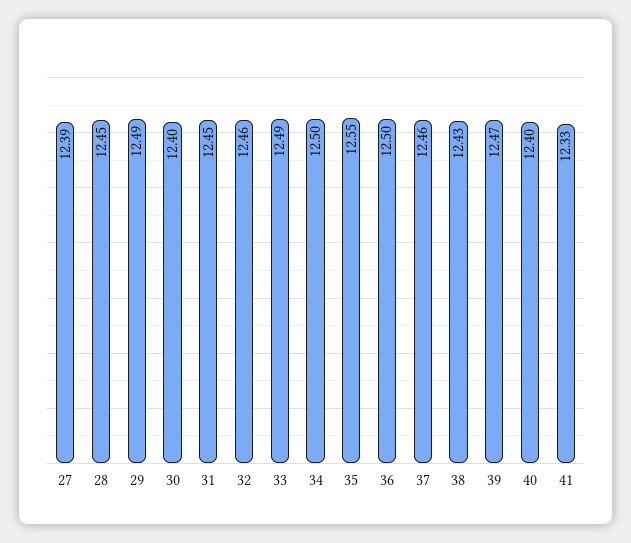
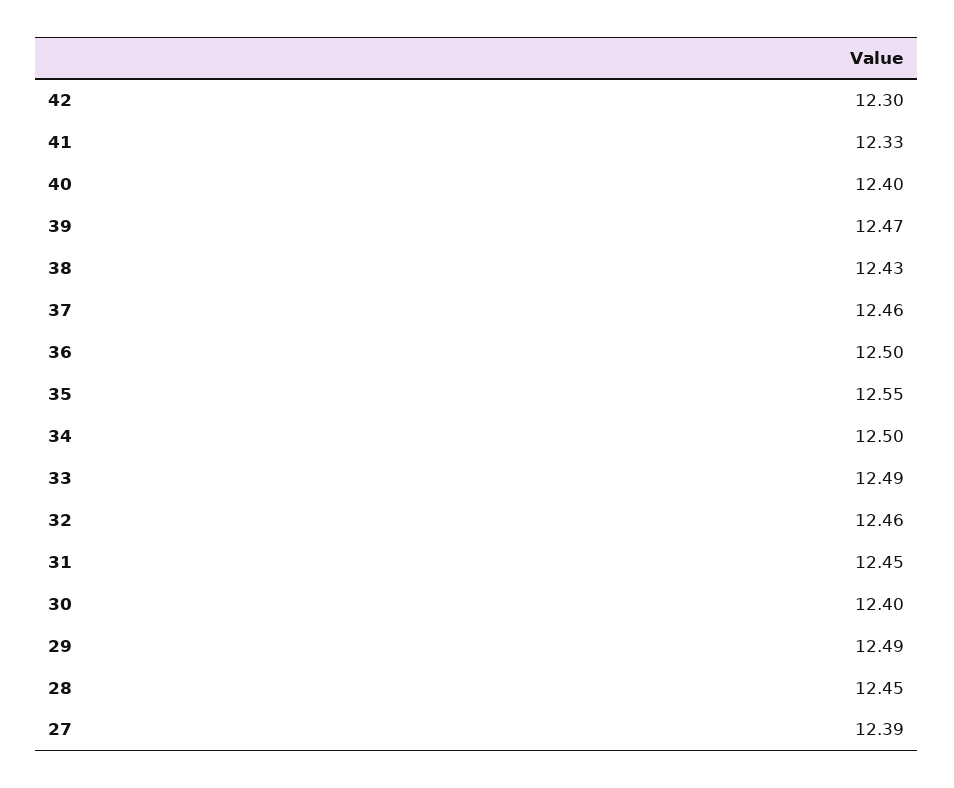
42: none -> 12.3

